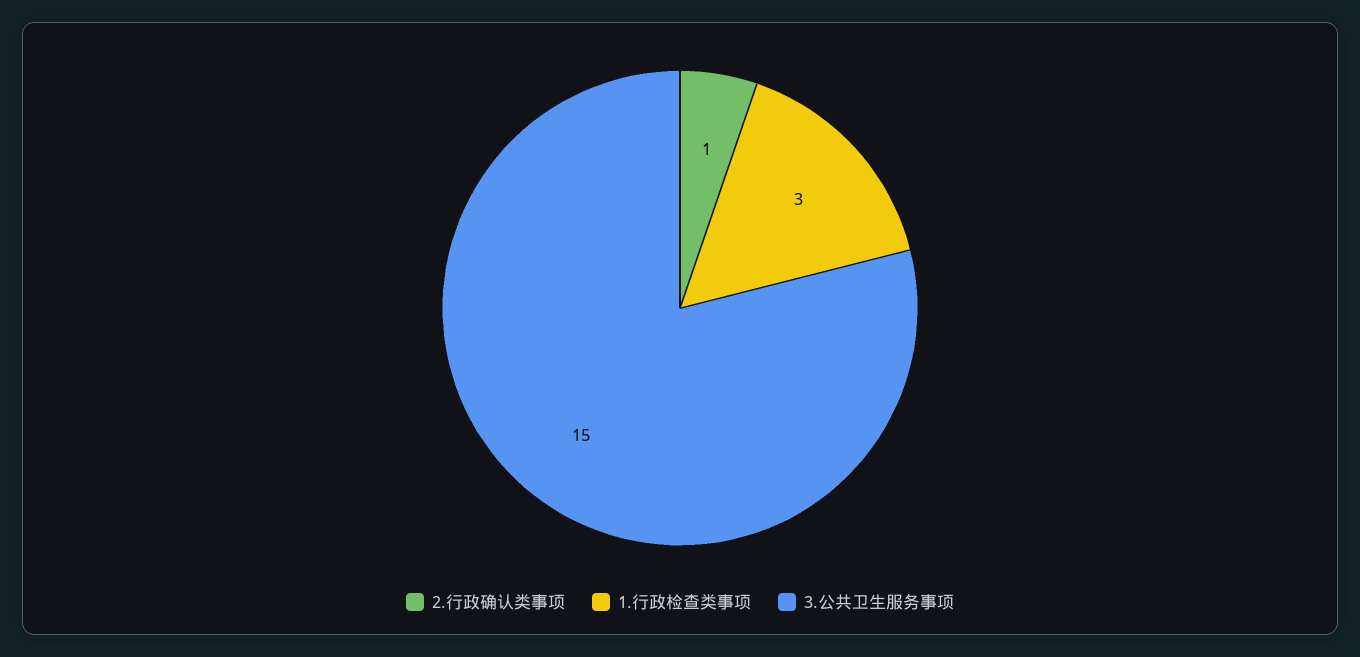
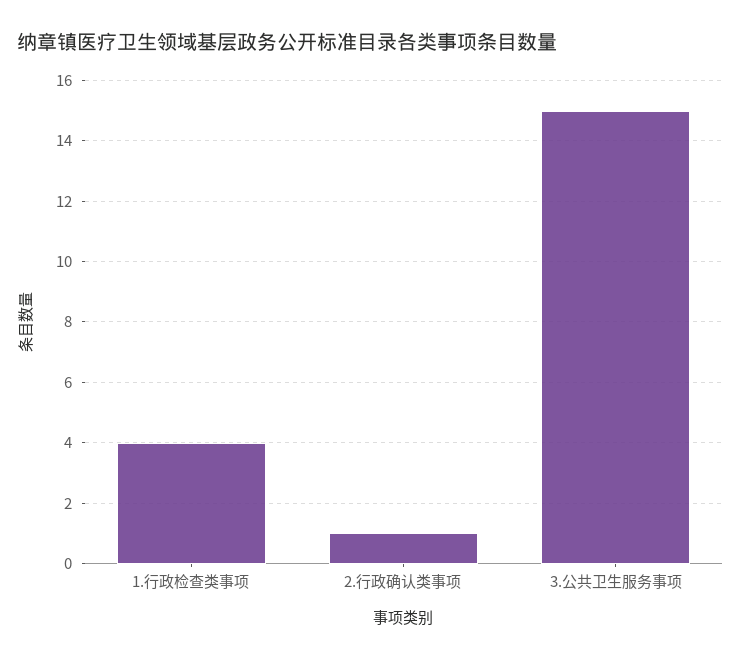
1.行政检查类事项: 3 -> 4

